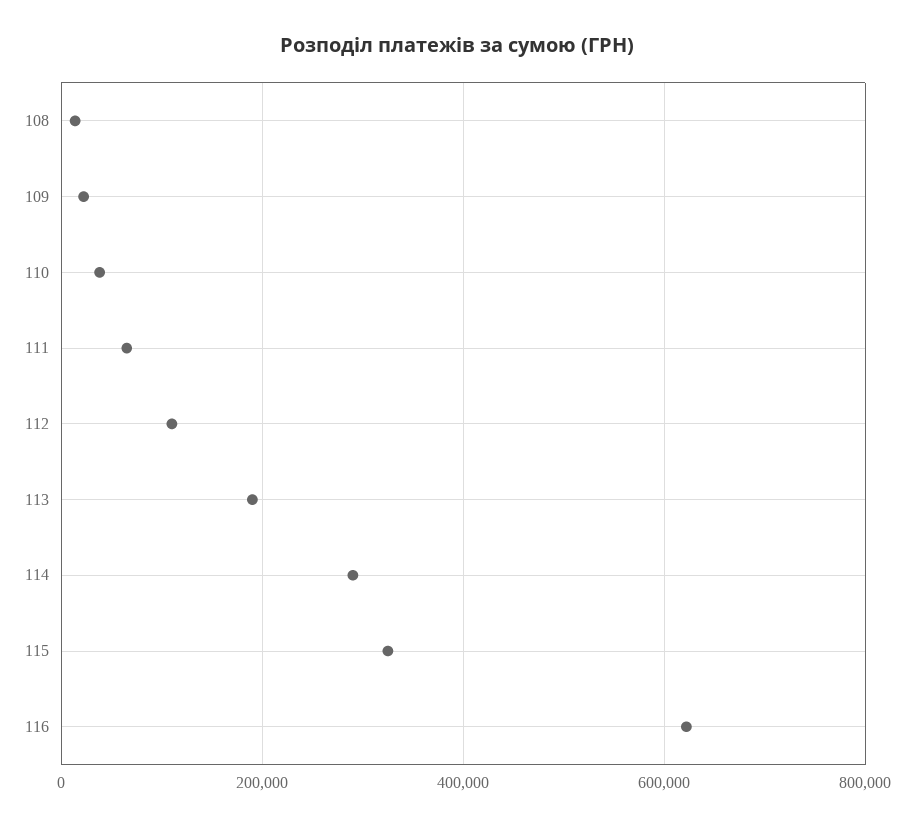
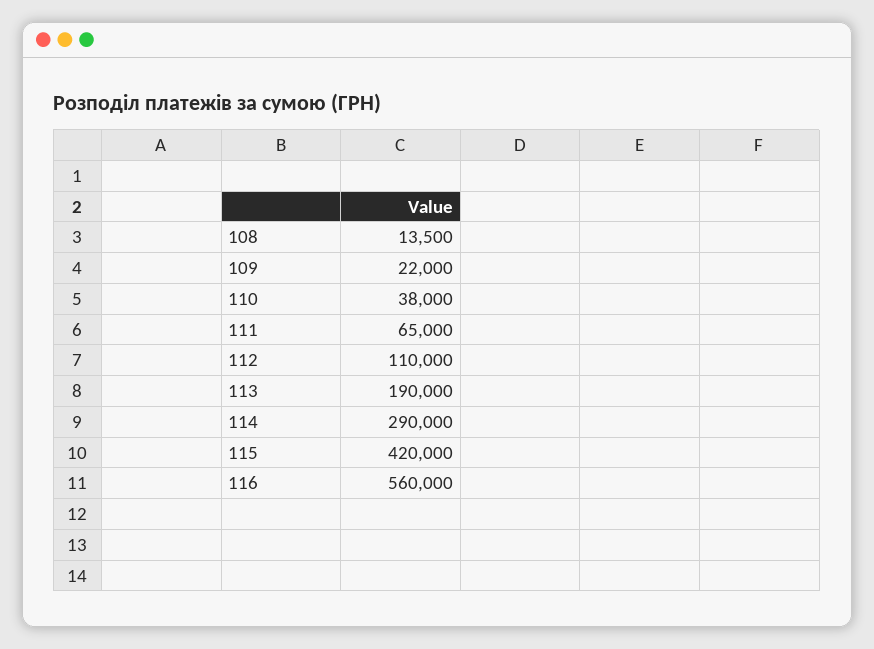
115: 320000 -> 420000
116: 620000 -> 560000

